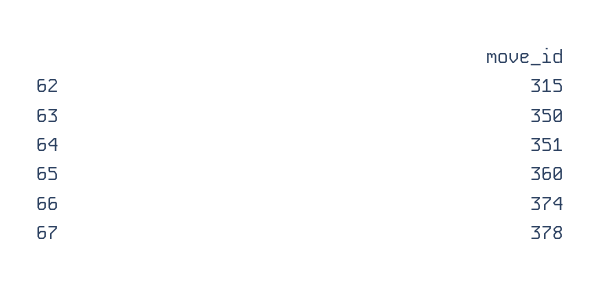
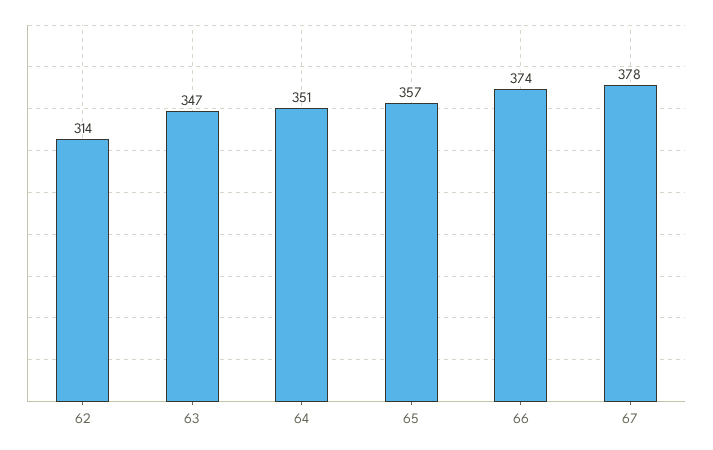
62: 315 -> 314
63: 350 -> 347
65: 360 -> 357

